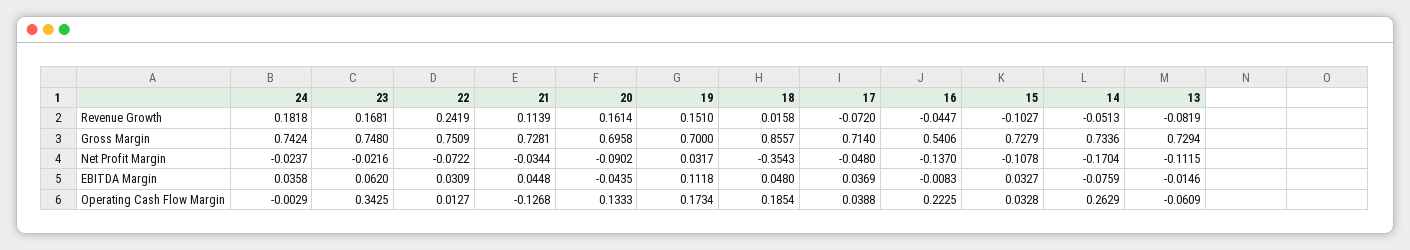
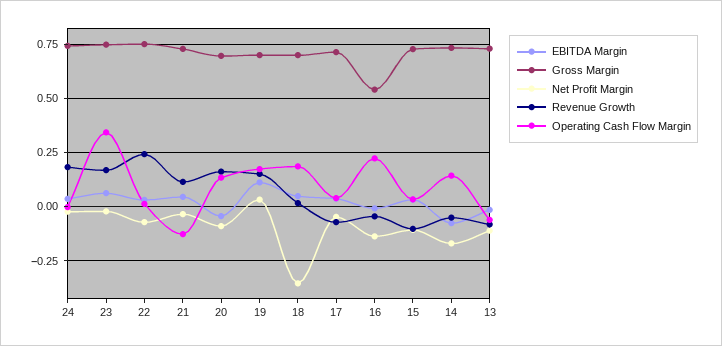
Gross Margin, 18: 0.8557 -> 0.7
Operating Cash Flow Margin, 14: 0.2629 -> 0.15

